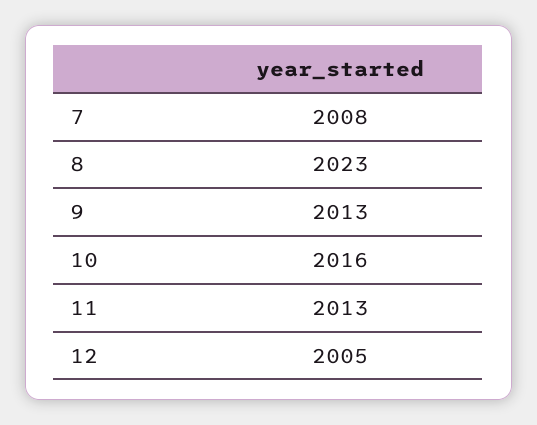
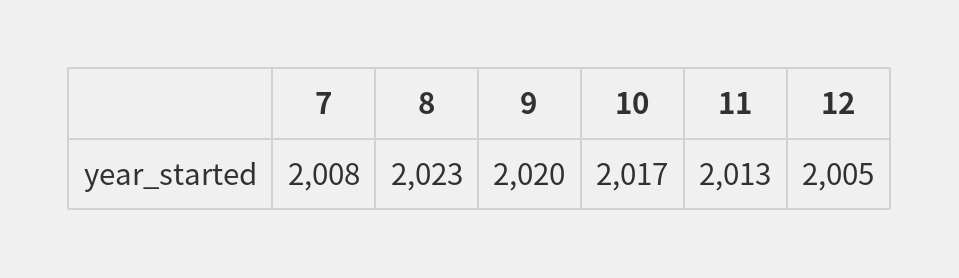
9: 2013 -> 2020
10: 2016 -> 2017

